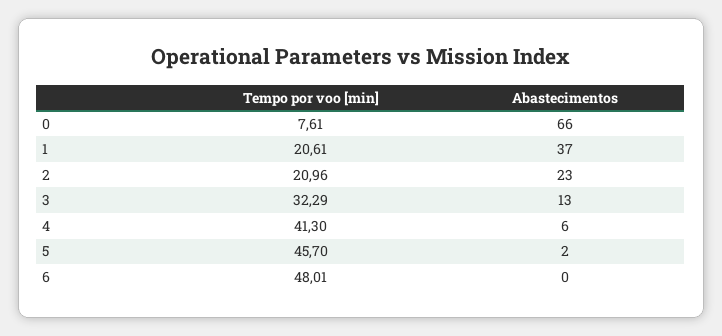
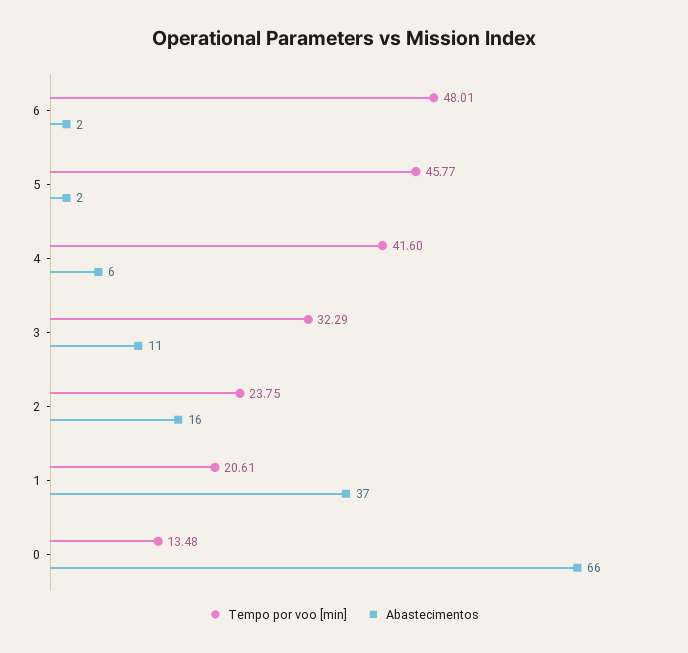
Tempo por voo [min], 0: 7.61 -> 13.48
Tempo por voo [min], 2: 20.96 -> 23.75
Abastecimentos, 2: 23 -> 16
Abastecimentos, 3: 13 -> 11
Tempo por voo [min], 4: 41.3 -> 41.6
Tempo por voo [min], 5: 45.7 -> 45.77
Abastecimentos, 6: 0 -> 2

